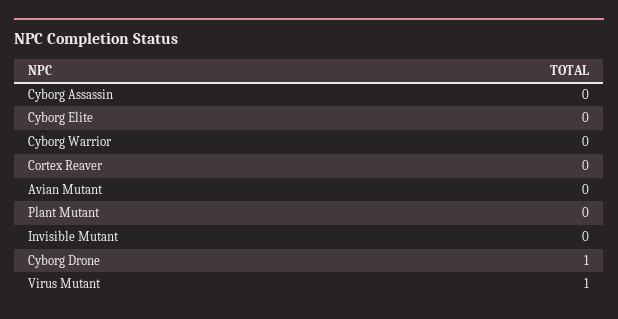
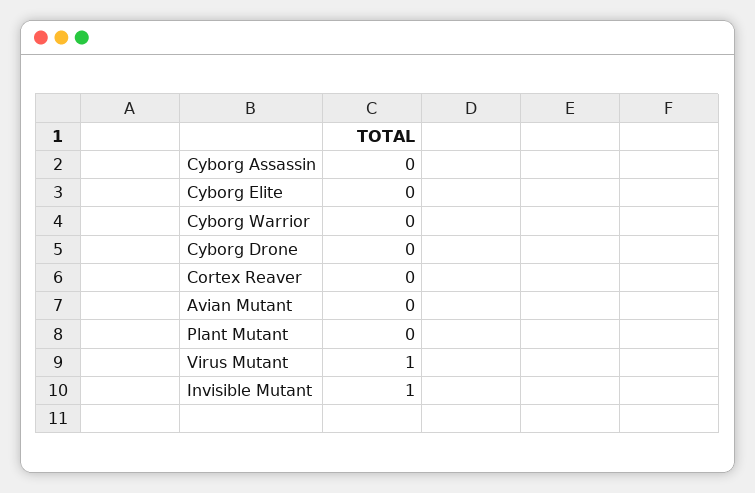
Invisible Mutant: 0 -> 1
Cyborg Drone: 1 -> 0

